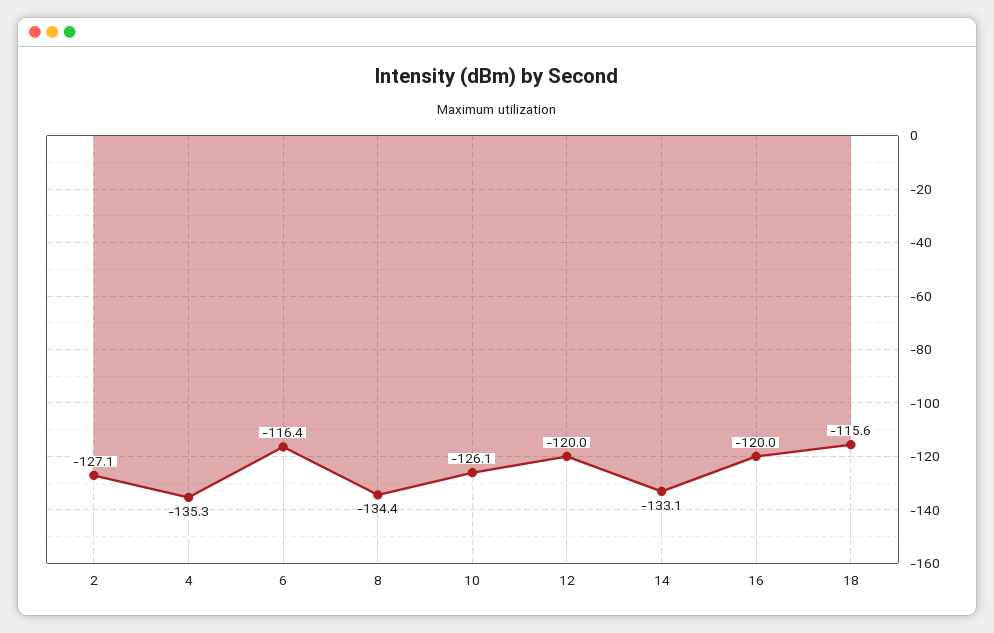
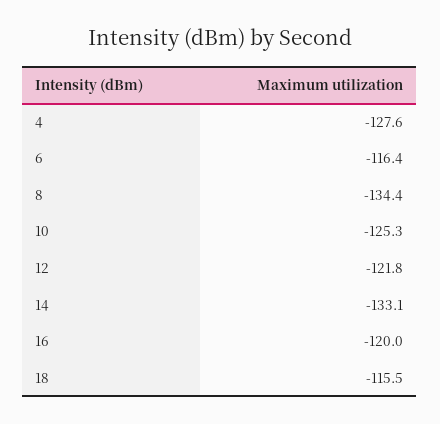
2: -127.1 -> none
4: -135.3 -> -127.6
10: -126.1 -> -125.3
12: -120 -> -121.8
18: -115.6 -> -115.5

